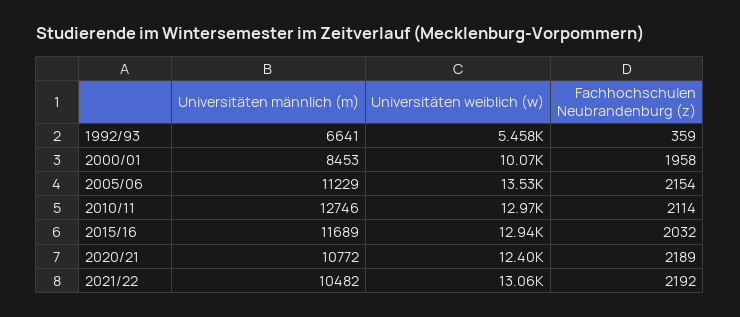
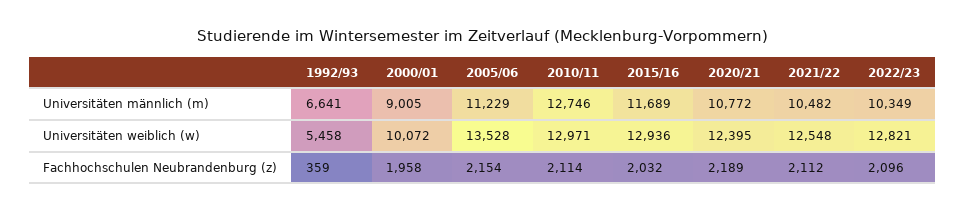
Universitäten männlich (m), 2000/01: 8453 -> 9005
Universitäten weiblich (w), 2021/22: 13060 -> 12548
Fachhochschulen Neubrandenburg (z), 2021/22: 2192 -> 2112
Universitäten männlich (m), 2022/23: none -> 10349
Universitäten weiblich (w), 2022/23: none -> 12821
Fachhochschulen Neubrandenburg (z), 2022/23: none -> 2096

